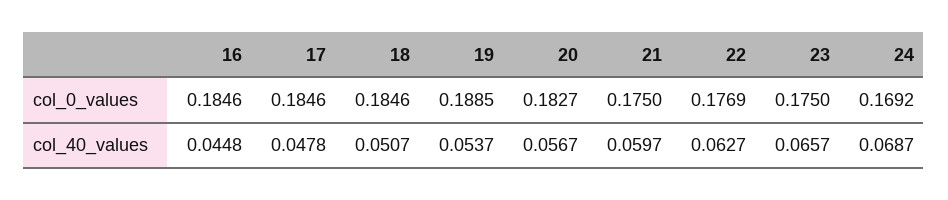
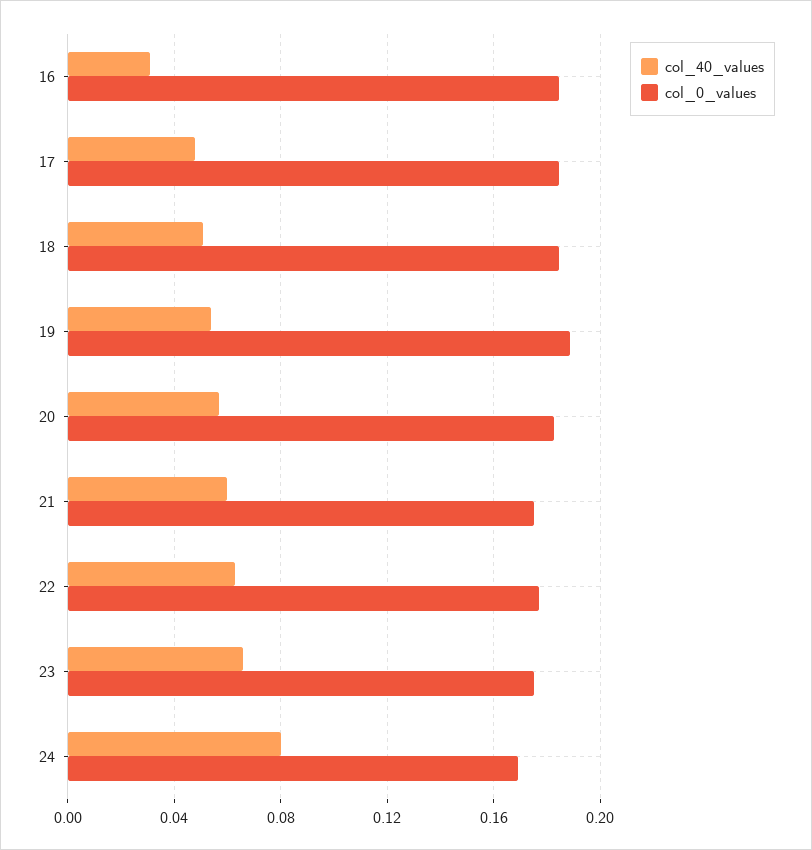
col_40_values, 16: 0.0448 -> 0.03
col_40_values, 24: 0.0687 -> 0.08

